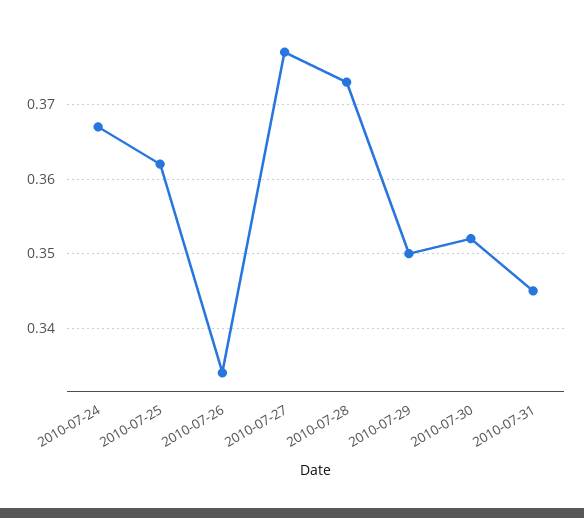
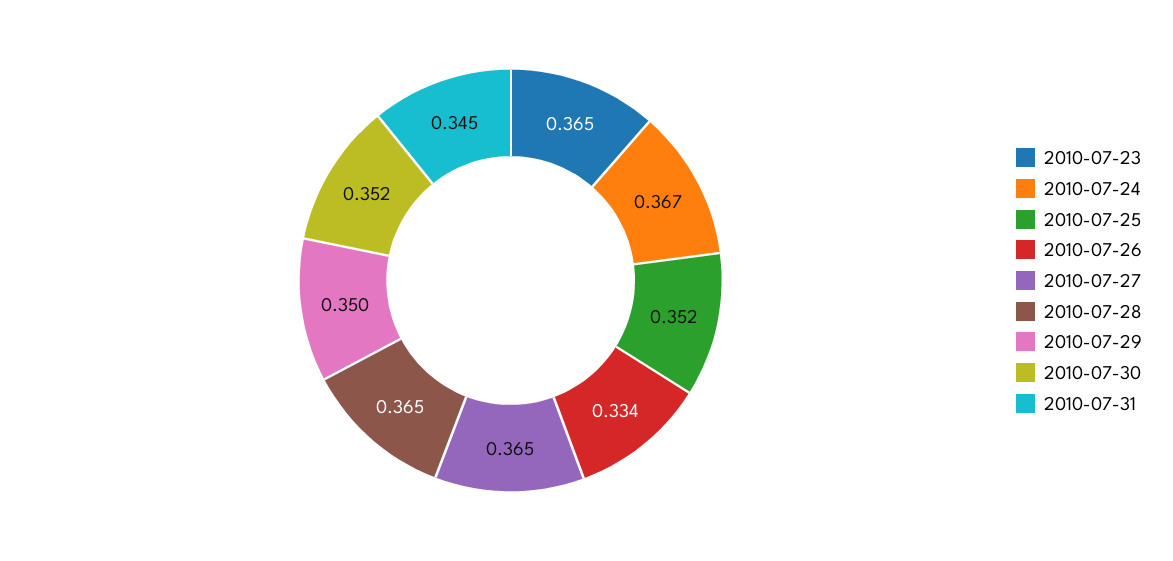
2010-07-25: 0.362 -> 0.352
2010-07-27: 0.377 -> 0.365
2010-07-28: 0.373 -> 0.365
2010-07-23: none -> 0.365

